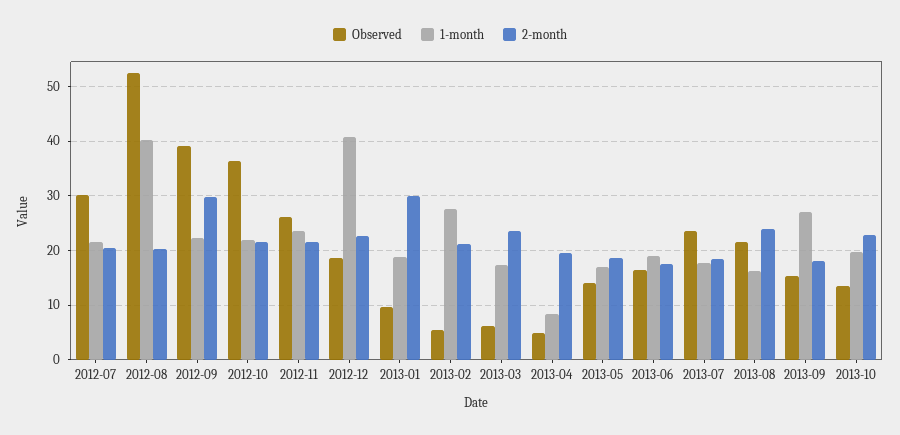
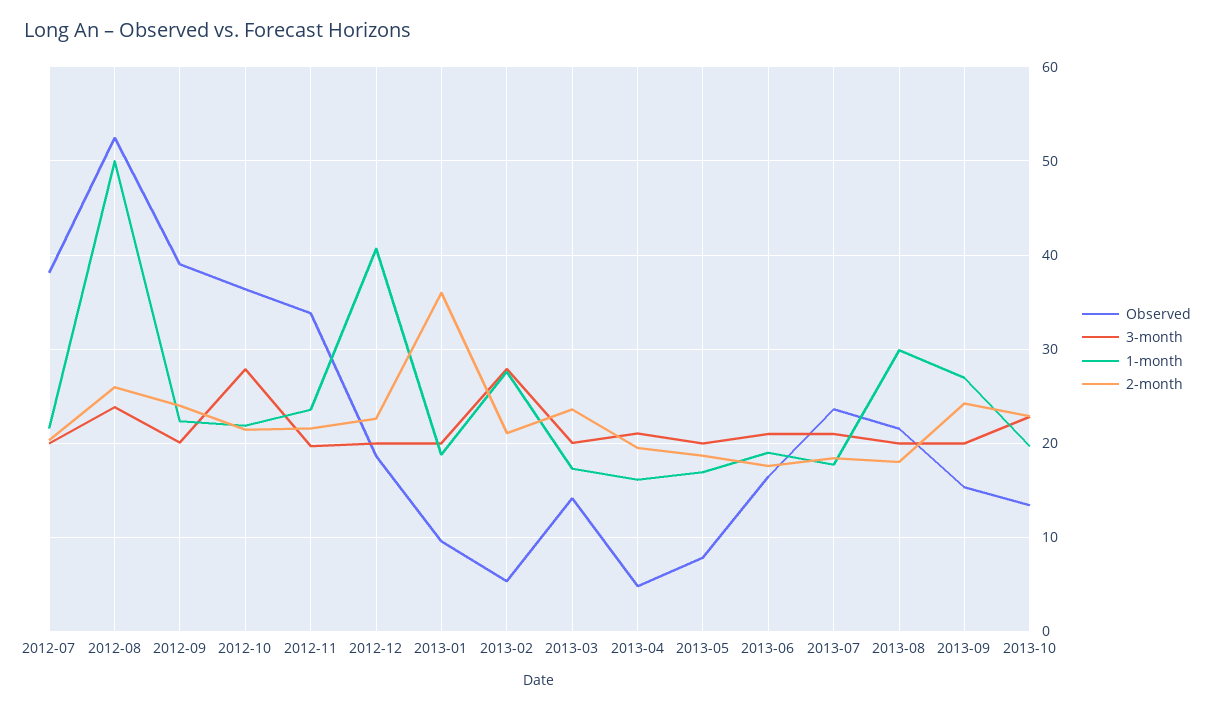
Observed, 2012-07: 30 -> 38
1-month, 2012-08: 40 -> 50
2-month, 2012-08: 20 -> 26
2-month, 2012-09: 30 -> 24
Observed, 2012-11: 26 -> 34
2-month, 2013-01: 30 -> 36
Observed, 2013-03: 6 -> 14
1-month, 2013-04: 8 -> 16
Observed, 2013-05: 14 -> 8
1-month, 2013-08: 16 -> 30
2-month, 2013-08: 24 -> 18
2-month, 2013-09: 18 -> 24
3-month, 2012-07: none -> 20
3-month, 2012-08: none -> 24
3-month, 2012-09: none -> 20
3-month, 2012-10: none -> 28
3-month, 2012-11: none -> 20
3-month, 2012-12: none -> 20
3-month, 2013-01: none -> 20
3-month, 2013-02: none -> 28
3-month, 2013-03: none -> 20
3-month, 2013-04: none -> 21
3-month, 2013-05: none -> 20
3-month, 2013-06: none -> 21
3-month, 2013-07: none -> 21
3-month, 2013-08: none -> 20
3-month, 2013-09: none -> 20
3-month, 2013-10: none -> 23

